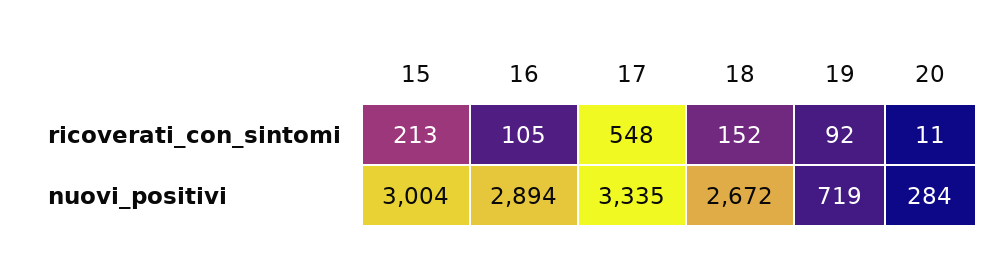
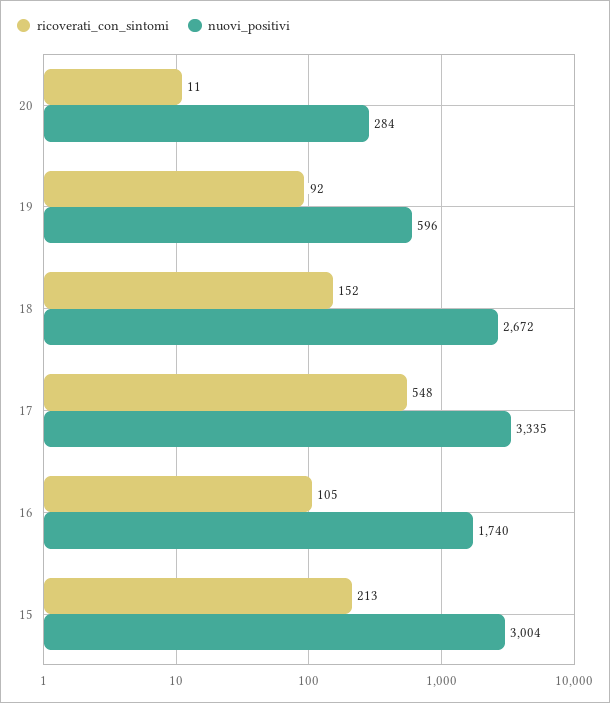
nuovi_positivi, 16: 2894 -> 1740
nuovi_positivi, 19: 719 -> 596

